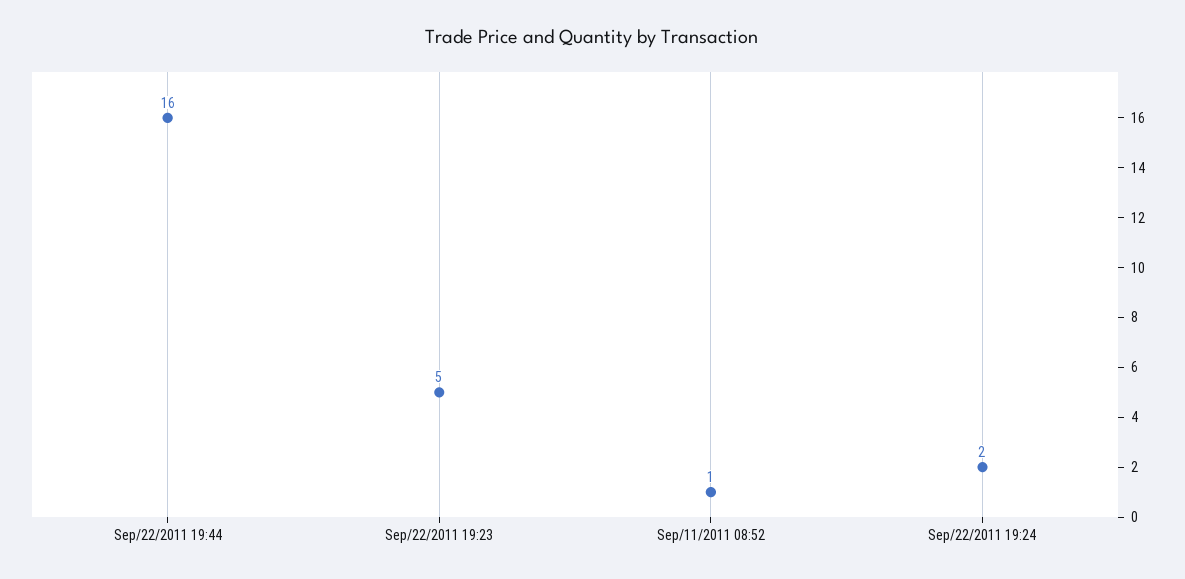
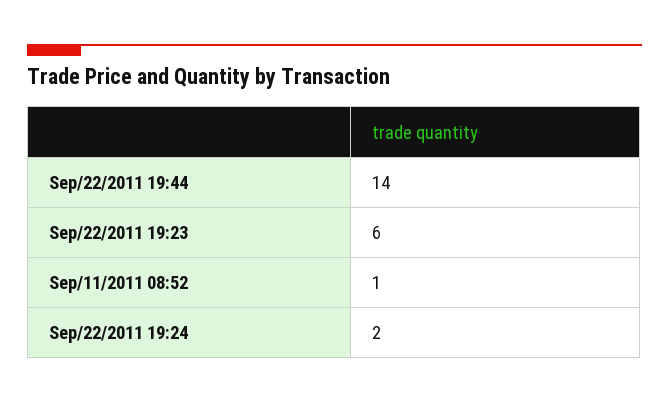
Sep/22/2011 19:44: 16 -> 14
Sep/22/2011 19:23: 5 -> 6

